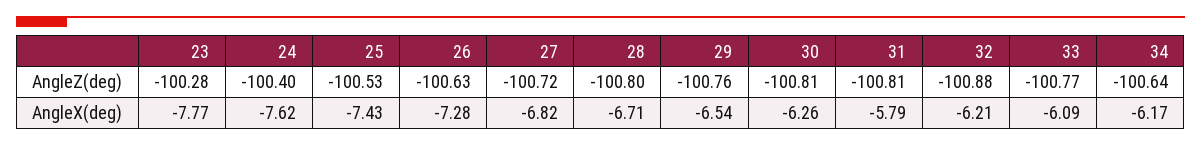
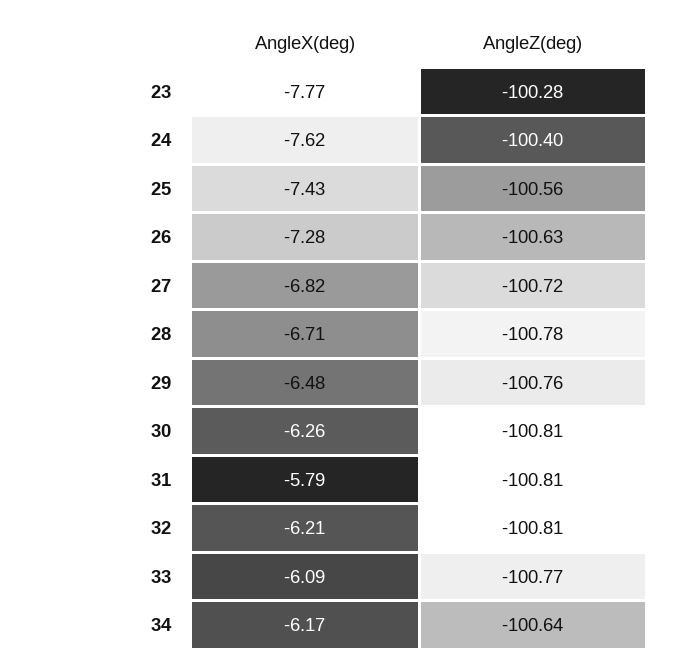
25, AngleZ(deg): -100.53 -> -100.56
28, AngleZ(deg): -100.8 -> -100.78
32, AngleZ(deg): -100.88 -> -100.81
29, AngleX(deg): -6.54 -> -6.48

